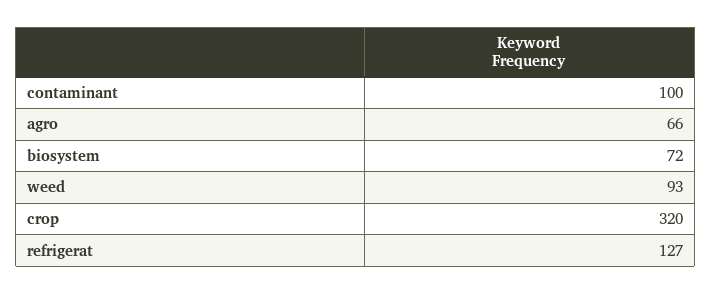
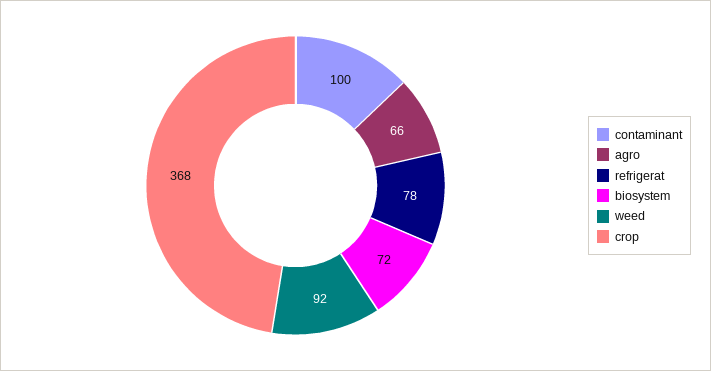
weed: 93 -> 92
crop: 320 -> 368
refrigerat: 127 -> 78

